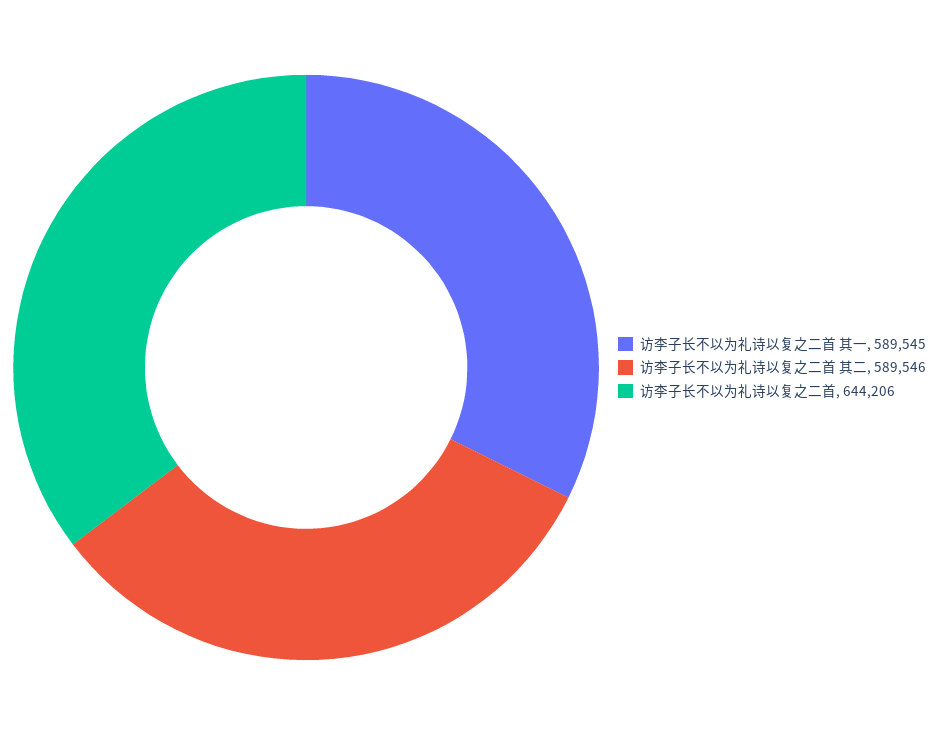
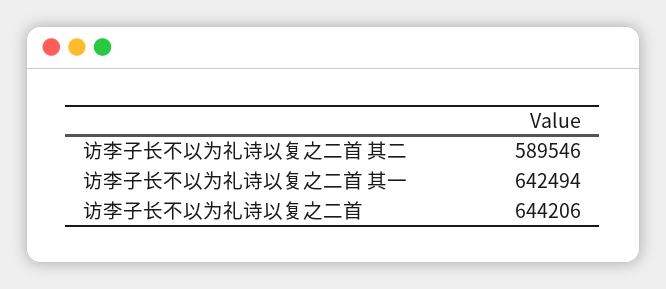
访李子长不以为礼诗以复之二首 其一: 589545 -> 642494

